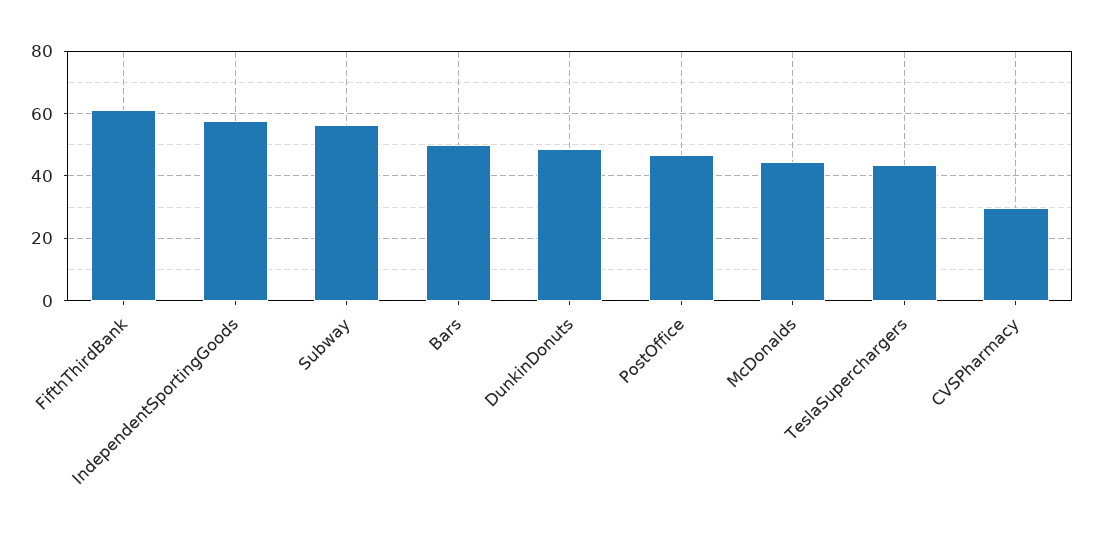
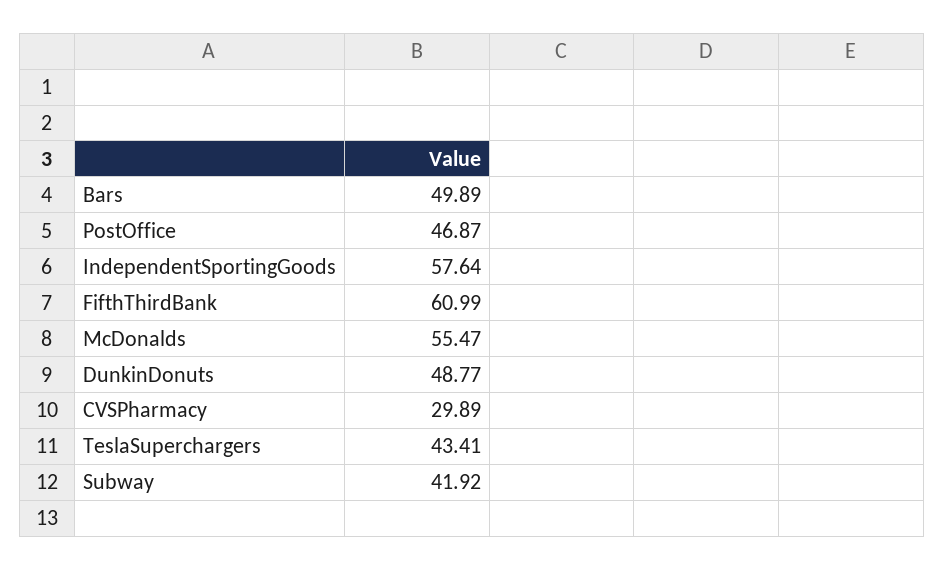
Subway: 56 -> 41.92
McDonalds: 44 -> 55.47

